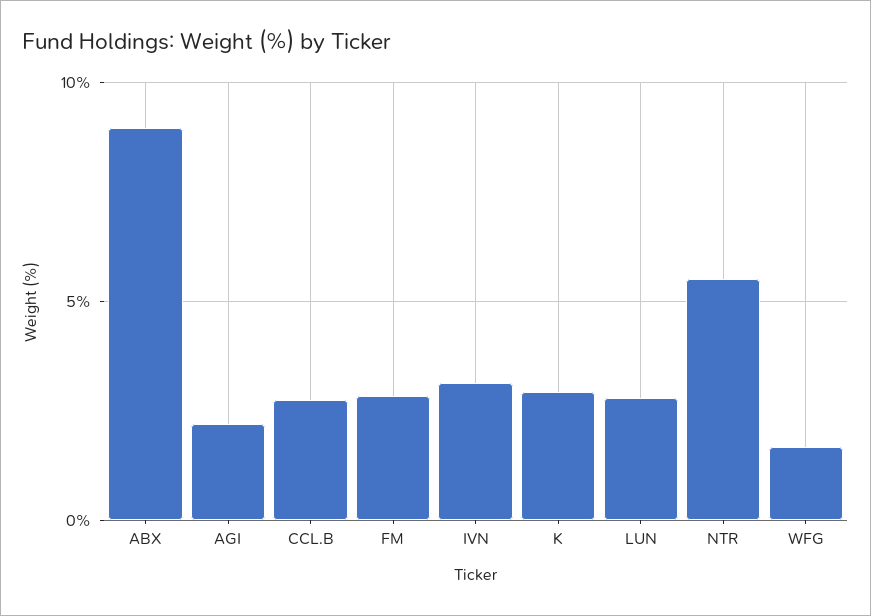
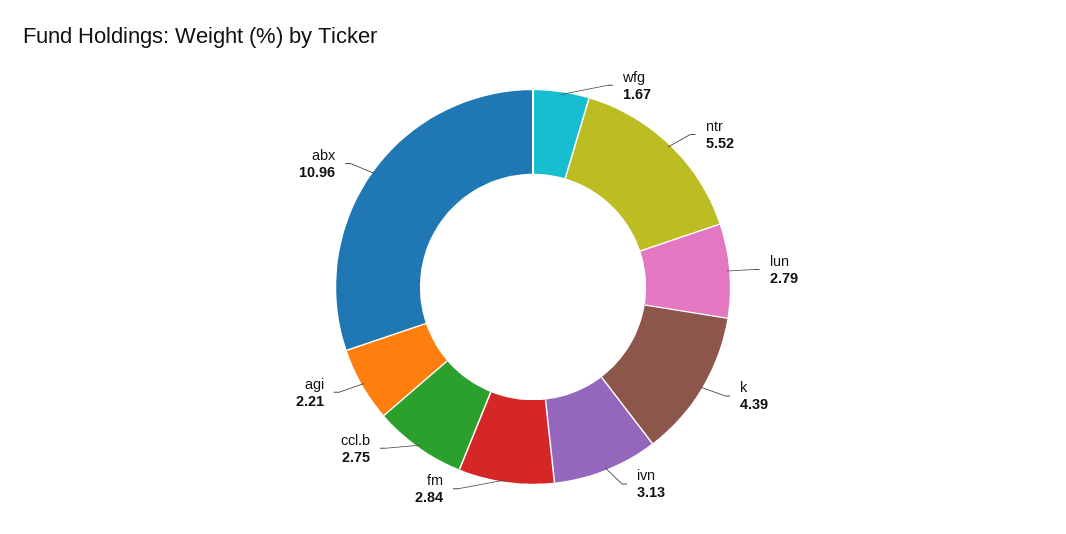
ABX: 9 -> 10.96
K: 3 -> 4.39

